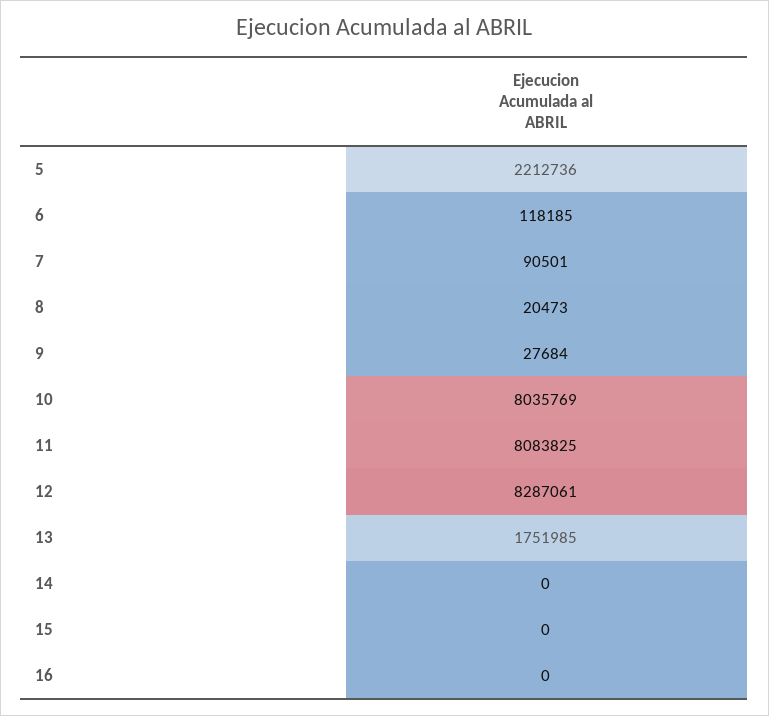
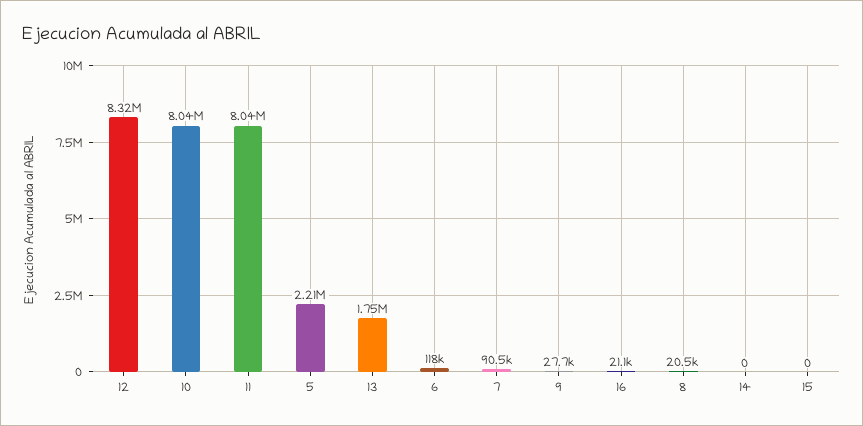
11: 8083825 -> 8040000
12: 8287061 -> 8320000
16: 0 -> 21100

